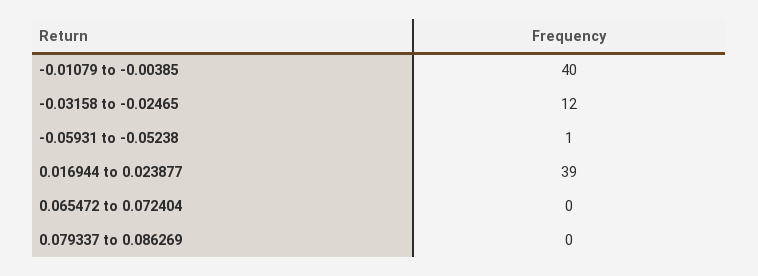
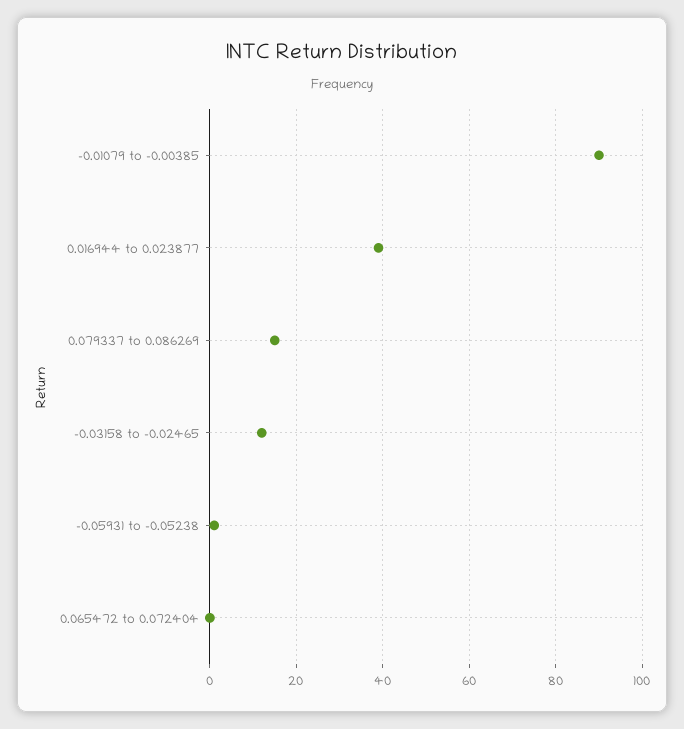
-0.01079 to -0.00385: 40 -> 90
0.079337 to 0.086269: 0 -> 15

